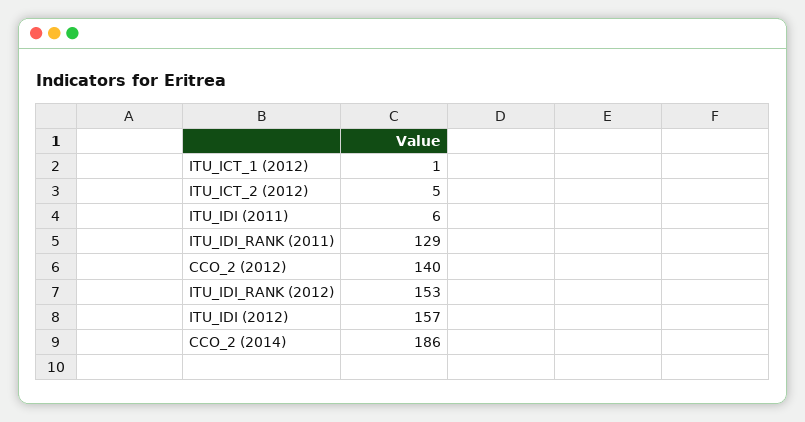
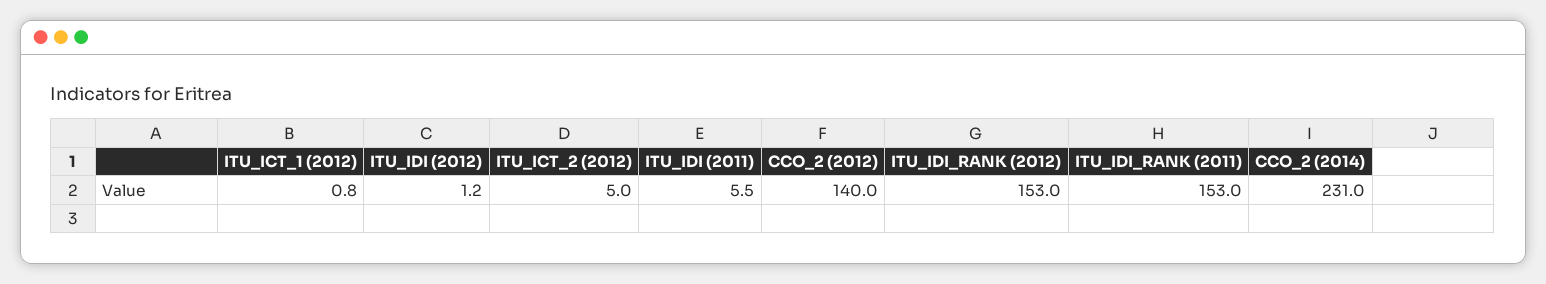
ITU_IDI_RANK (2011): 129 -> 153
ITU_IDI (2012): 157 -> 1.2
CCO_2 (2014): 186 -> 231

